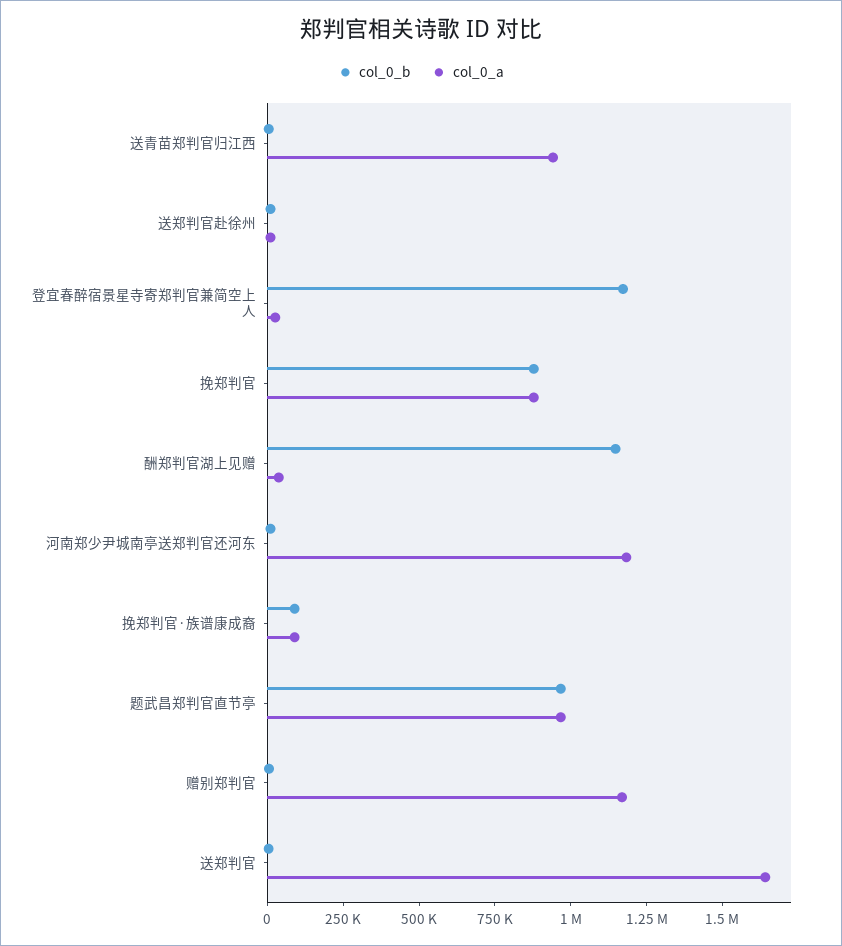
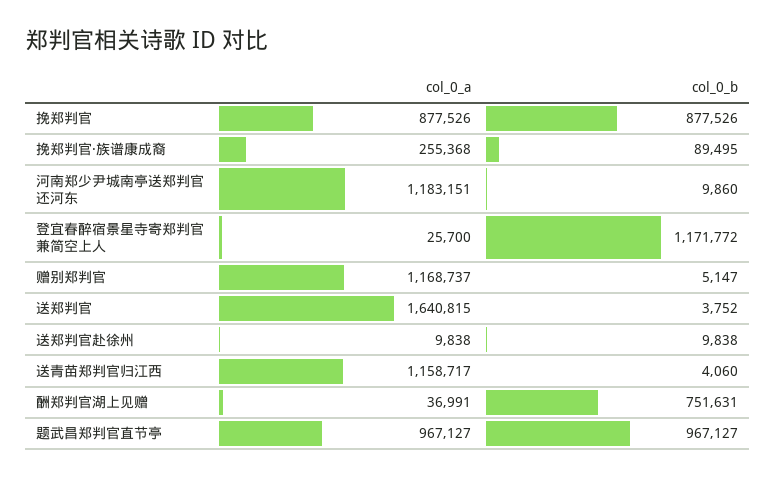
col_0_a, 送青苗郑判官归江西: 950000 -> 1158717
col_0_b, 酬郑判官湖上见赠: 1150000 -> 751631
col_0_a, 挽郑判官·族谱康成裔: 100000 -> 255368

